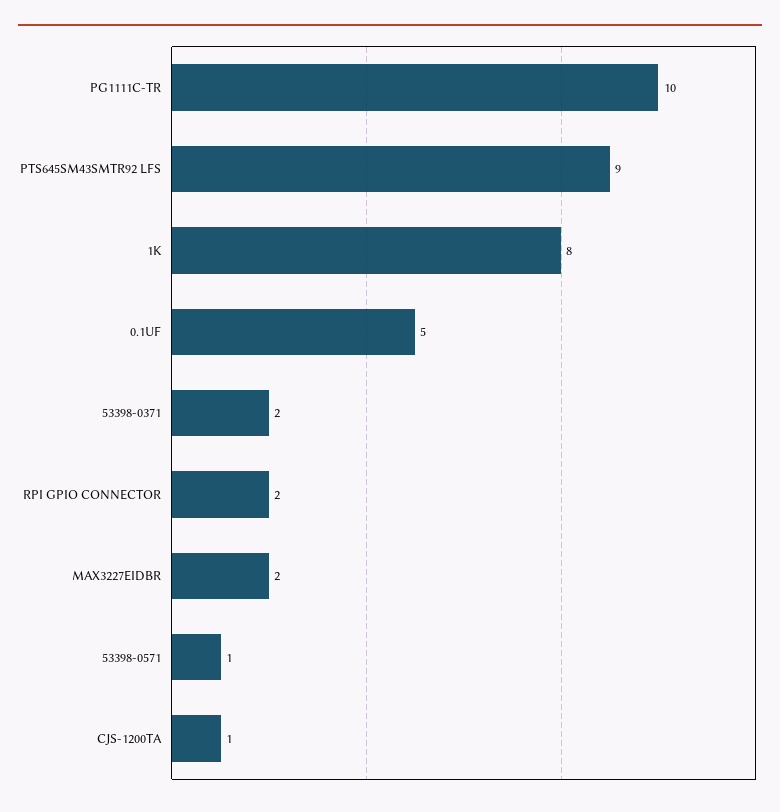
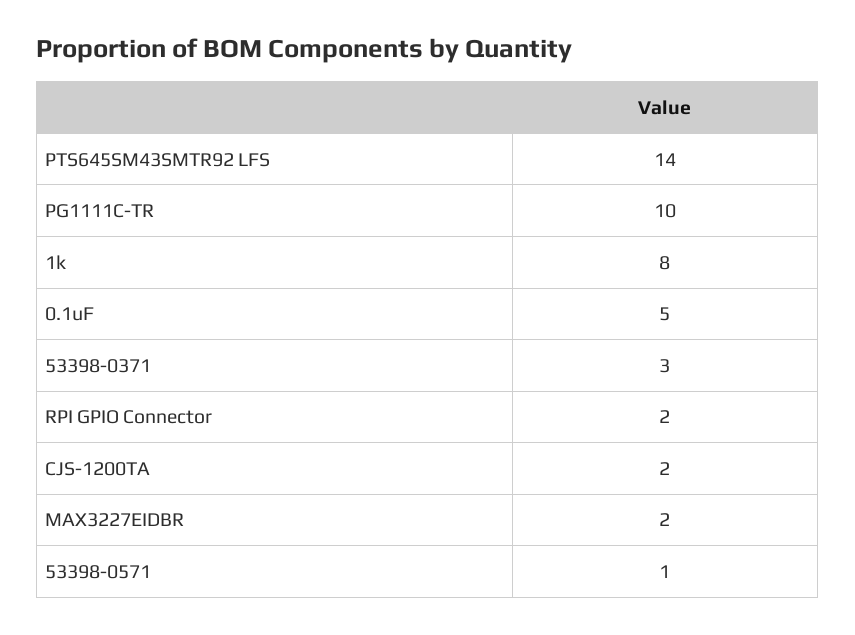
PTS645SM43SMTR92 LFS: 9 -> 14
53398-0371: 2 -> 3
CJS-1200TA: 1 -> 2

